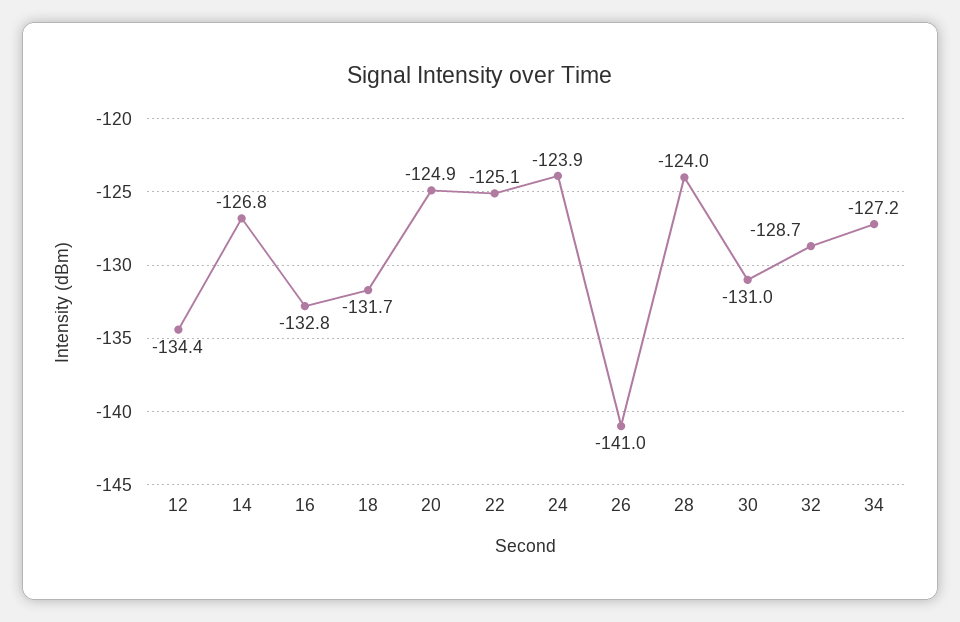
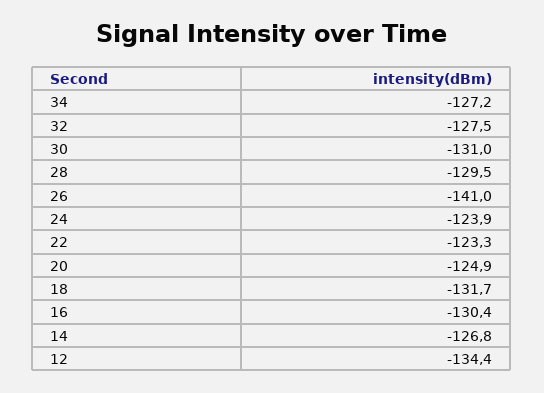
16: -132.8 -> -130.4
22: -125.1 -> -123.3
28: -124 -> -129.5
32: -128.7 -> -127.5

